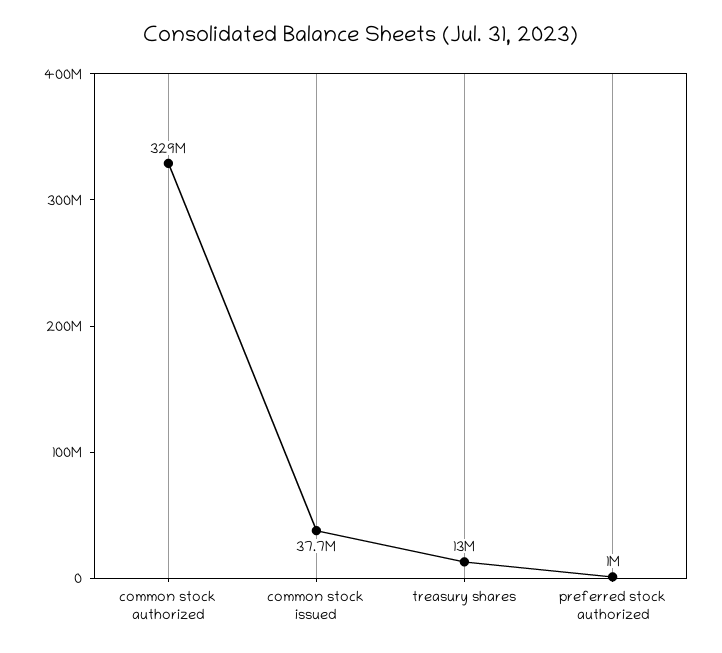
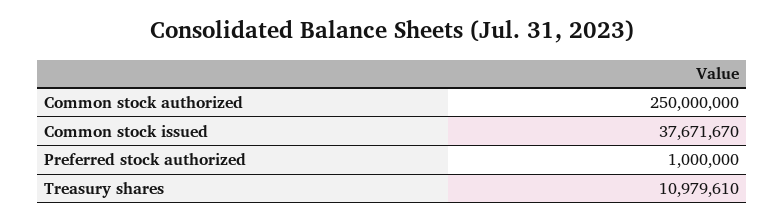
common stock authorized: 329000000 -> 250000000
treasury shares: 13000000 -> 10979610

